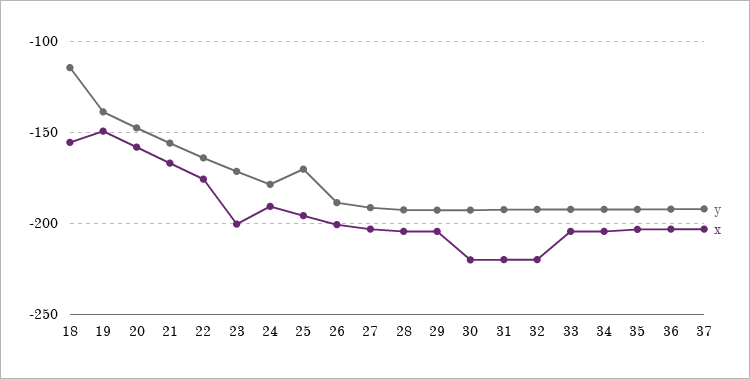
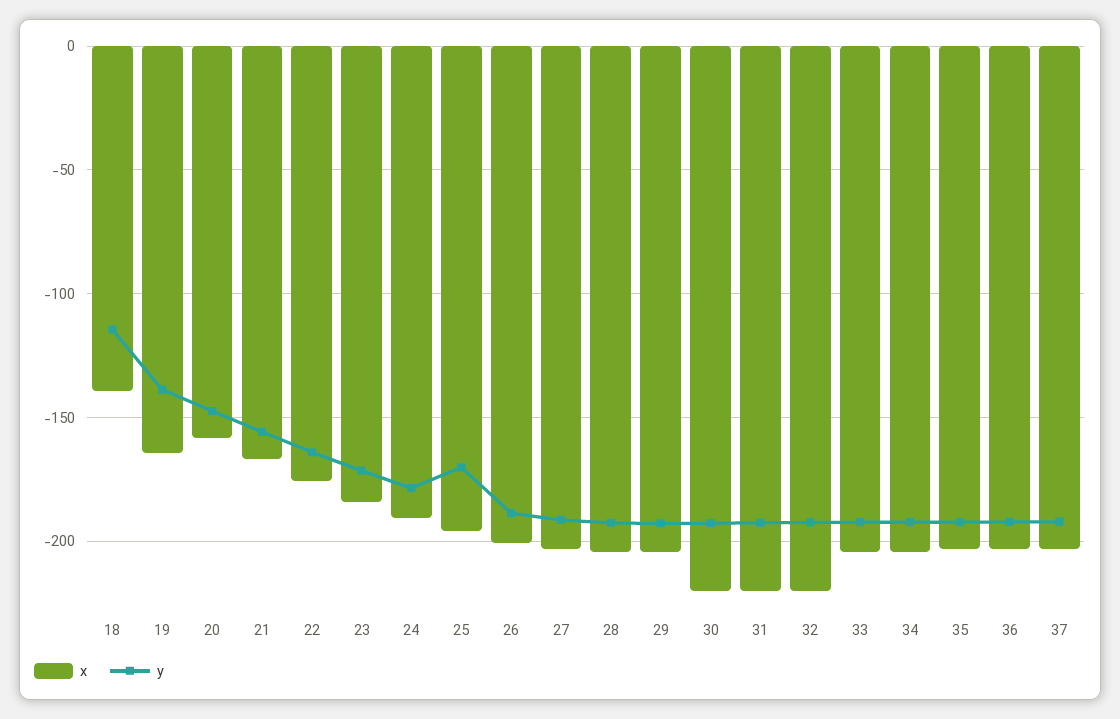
x, 18: -155 -> -140
x, 19: -150 -> -165
x, 23: -200 -> -185

